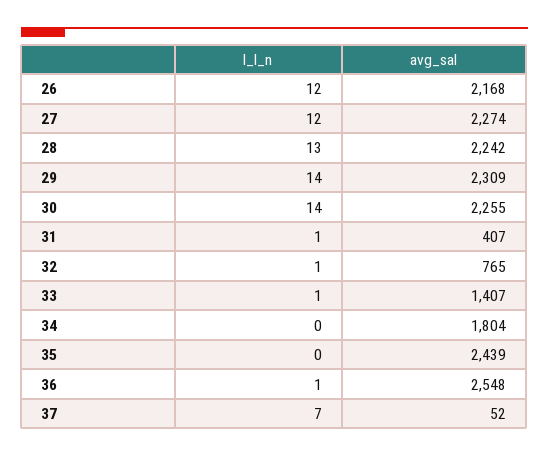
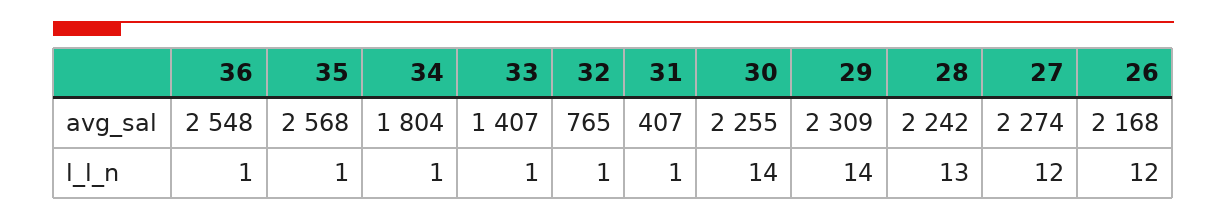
l_l_n, 34: 0 -> 1
l_l_n, 35: 0 -> 1
avg_sal, 35: 2439 -> 2568
l_l_n, 37: 7 -> none
avg_sal, 37: 52 -> none

